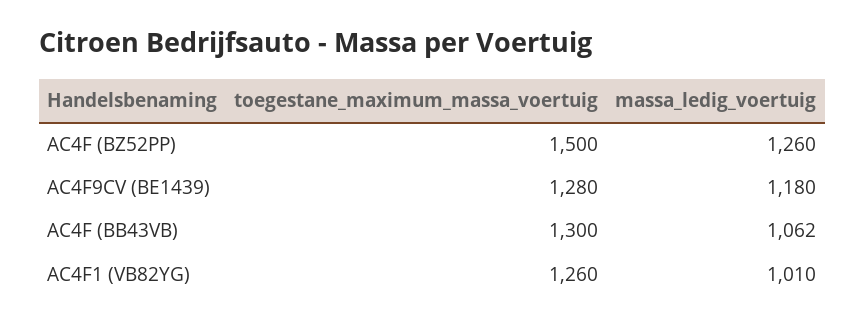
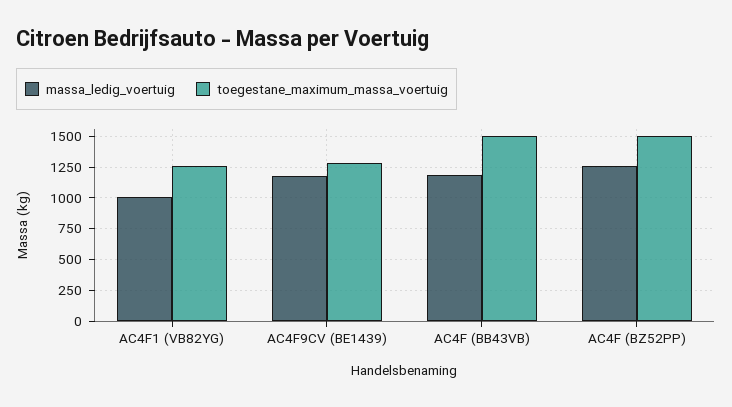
toegestane_maximum_massa_voertuig, AC4F (BB43VB): 1300 -> 1500
massa_ledig_voertuig, AC4F (BB43VB): 1062 -> 1200

